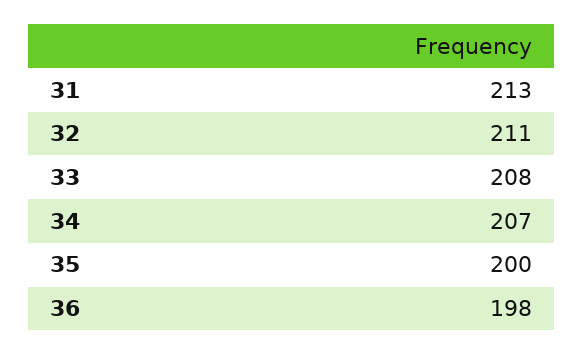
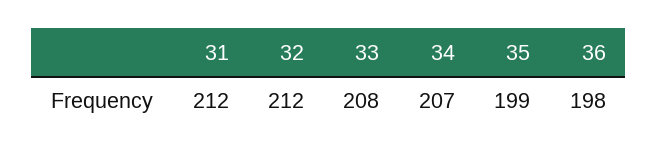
31: 213 -> 212
32: 211 -> 212
35: 200 -> 199

